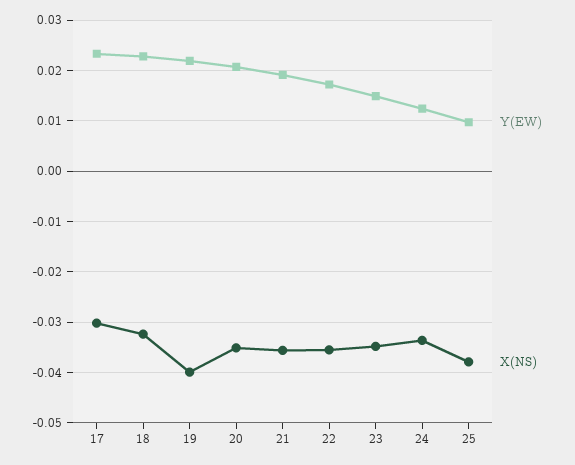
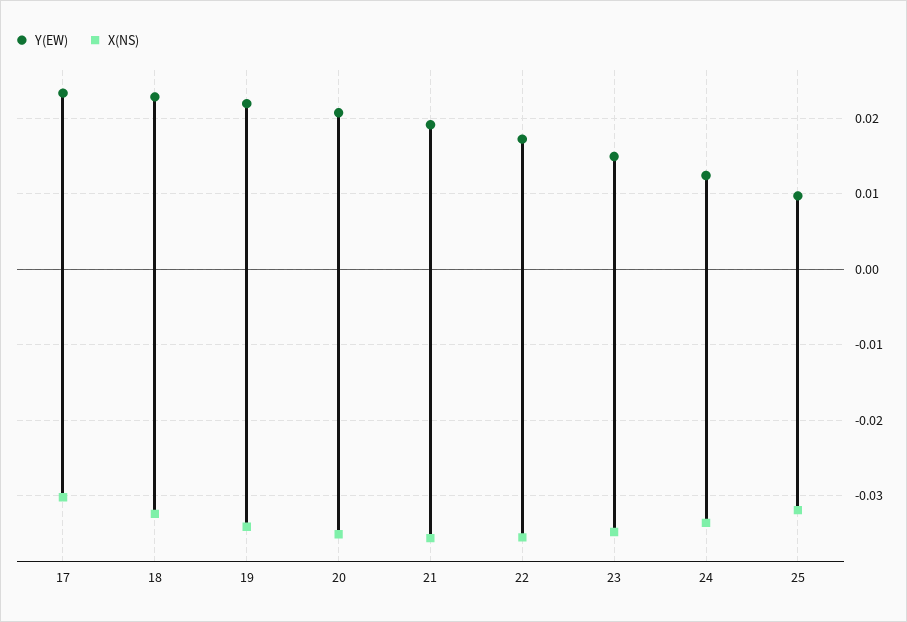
X(NS), 19: -0.04 -> -0.034
X(NS), 25: -0.038 -> -0.032

